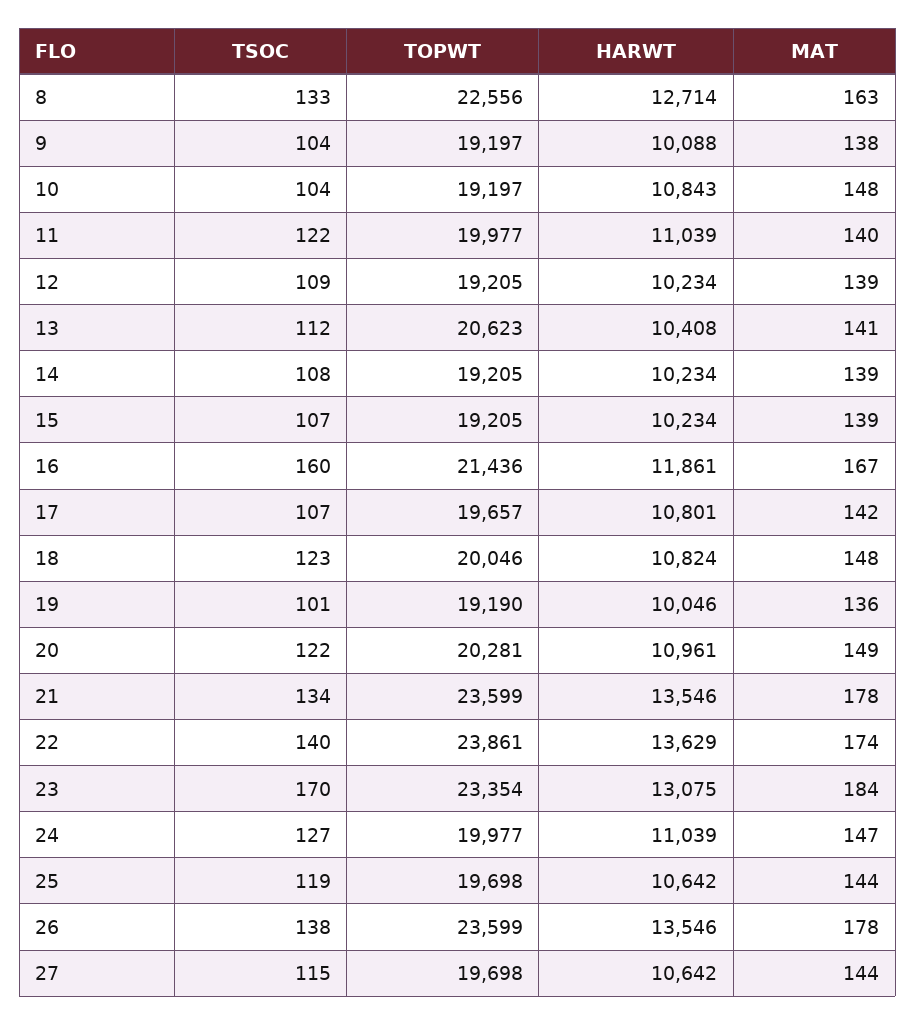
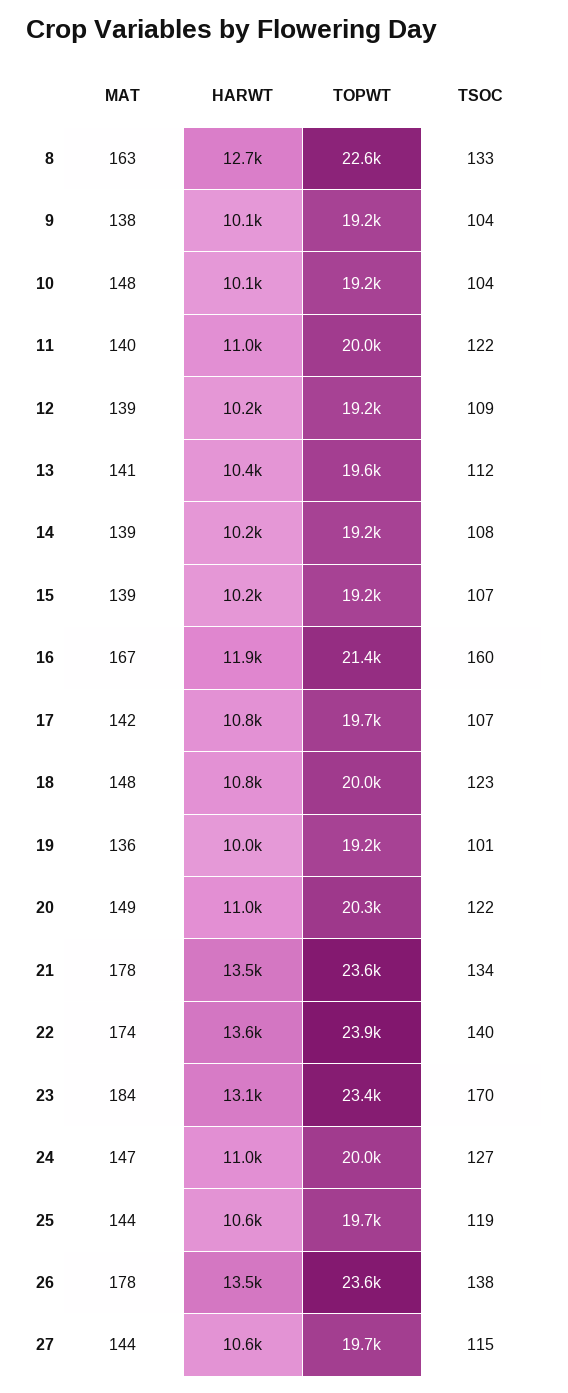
HARWT, 10: 10843 -> 10100
TOPWT, 13: 20623 -> 19600

